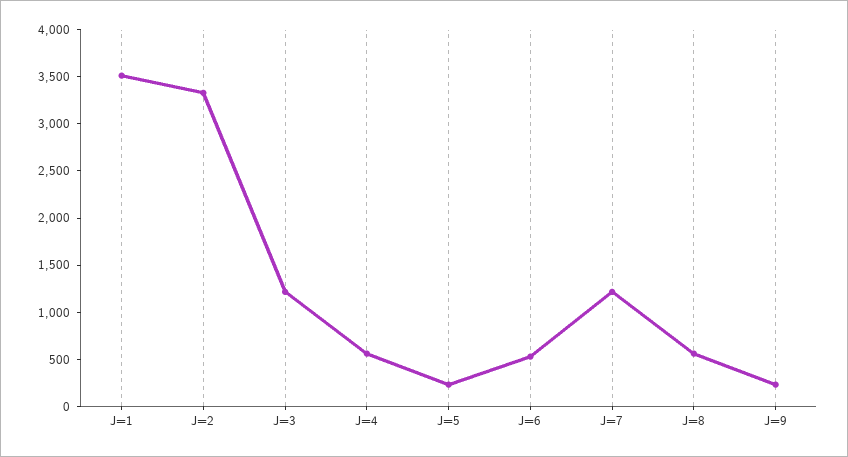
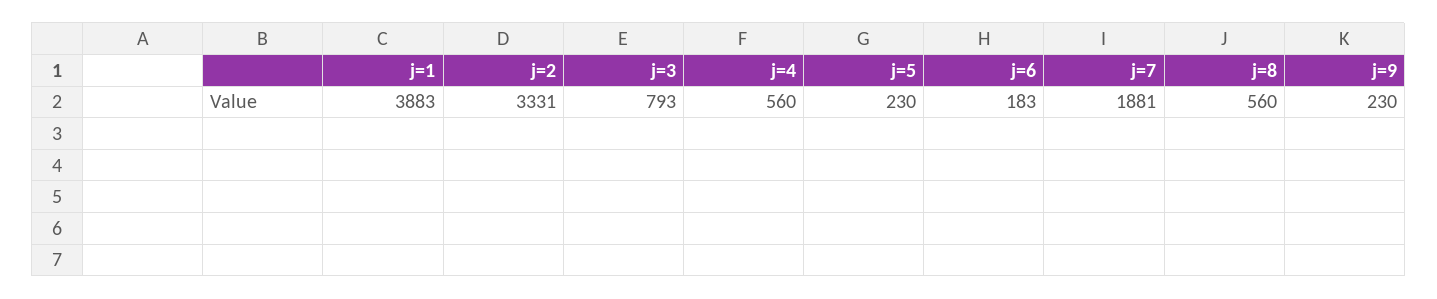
J=1: 3500 -> 3883
J=3: 1200 -> 793
J=6: 500 -> 183
J=7: 1200 -> 1881

